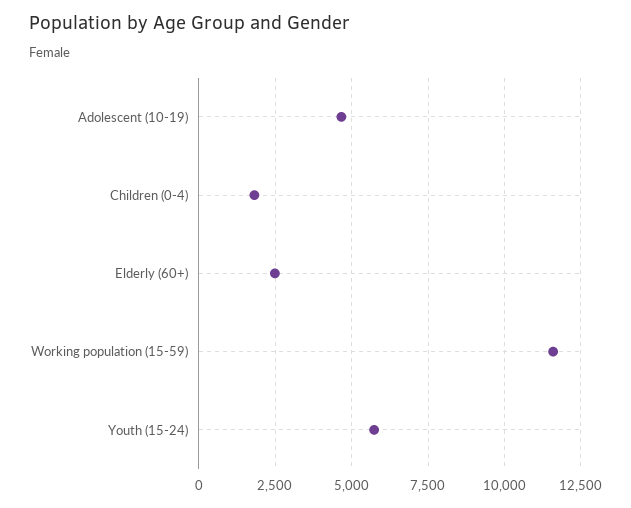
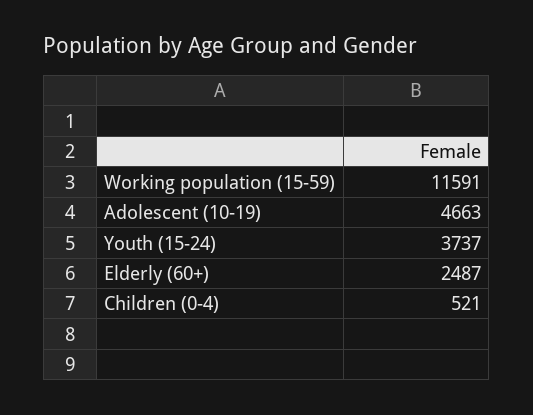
Children (0-4): 1750 -> 521
Youth (15-24): 5750 -> 3737

